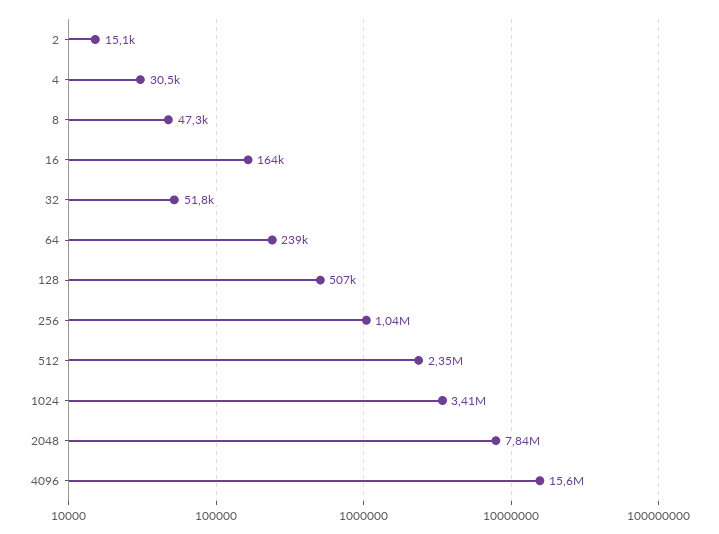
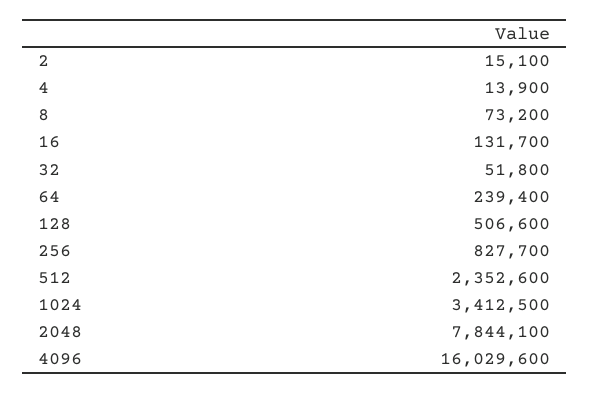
4: 30500 -> 13900
8: 47300 -> 73200
16: 164000 -> 131700
256: 1040000 -> 827700
4096: 15600000 -> 16029600

